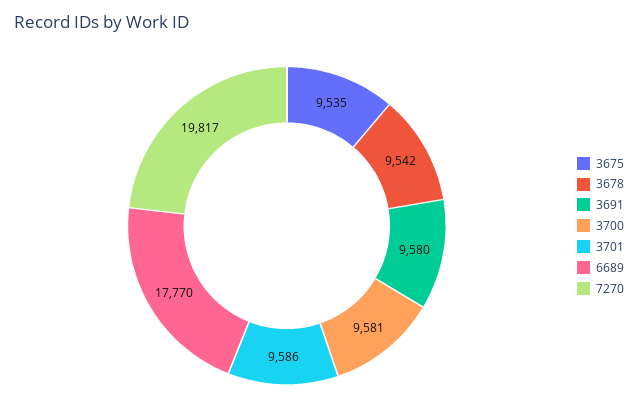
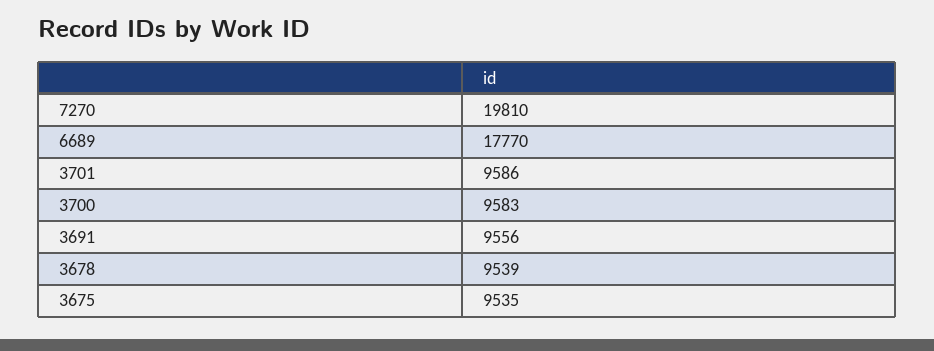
3678: 9542 -> 9539
3691: 9580 -> 9556
3700: 9581 -> 9583
7270: 19817 -> 19810

